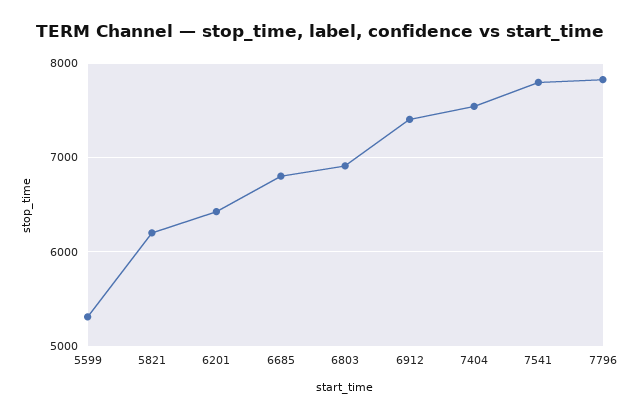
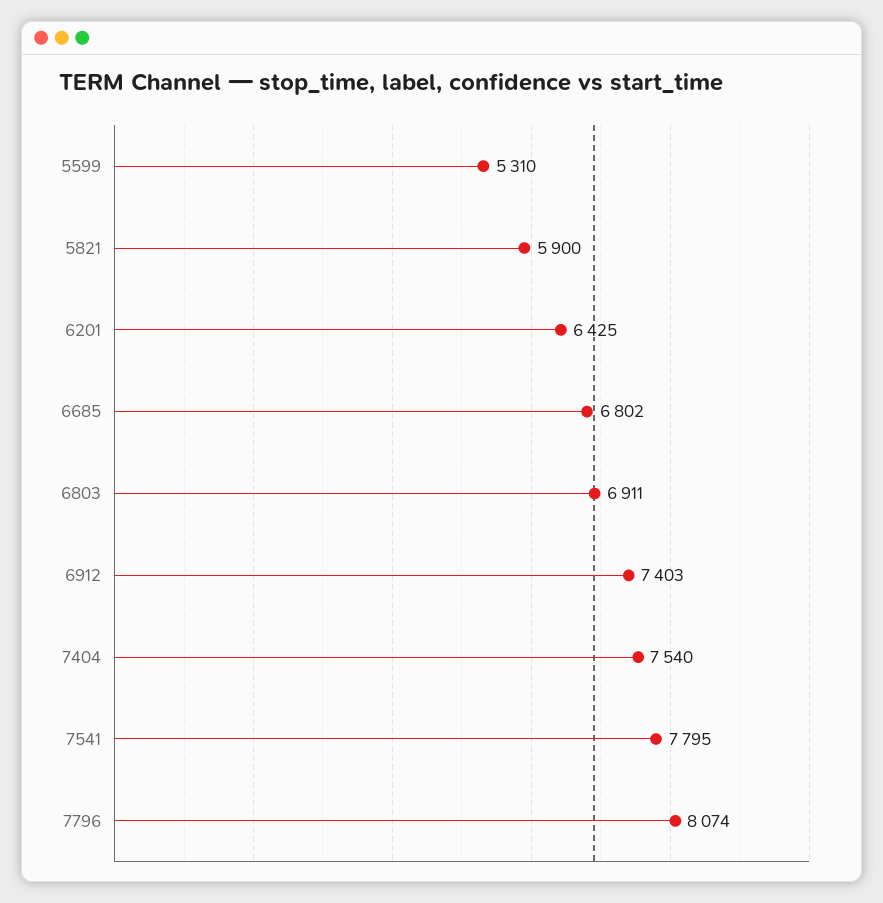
5821: 6200 -> 5900
7796: 7800 -> 8074

